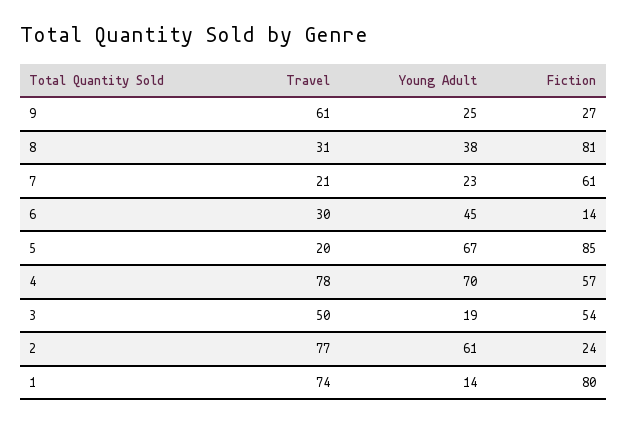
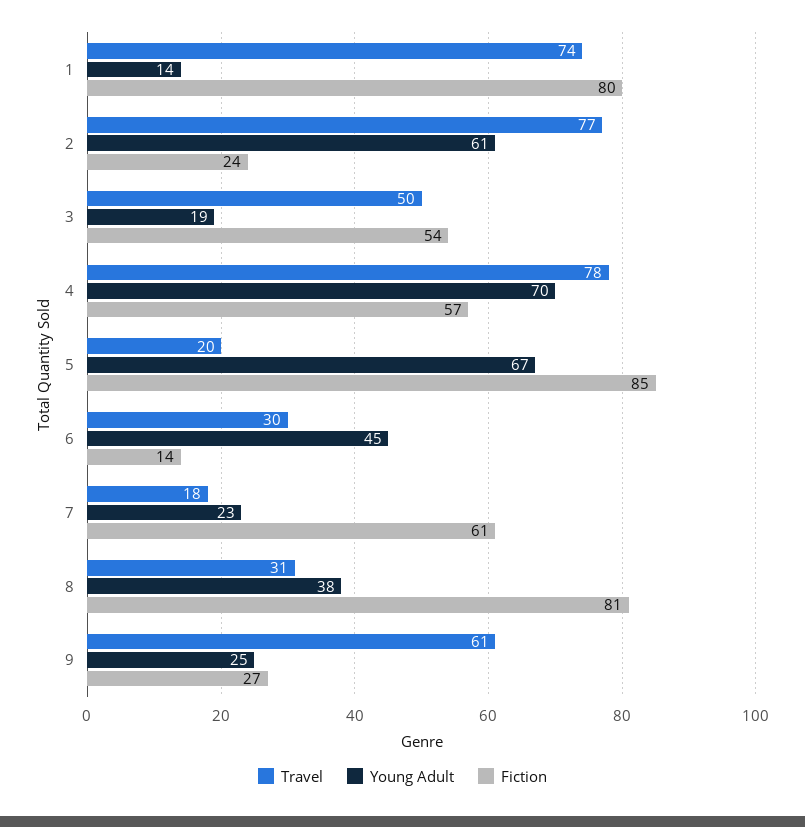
Travel, 7: 21 -> 18

